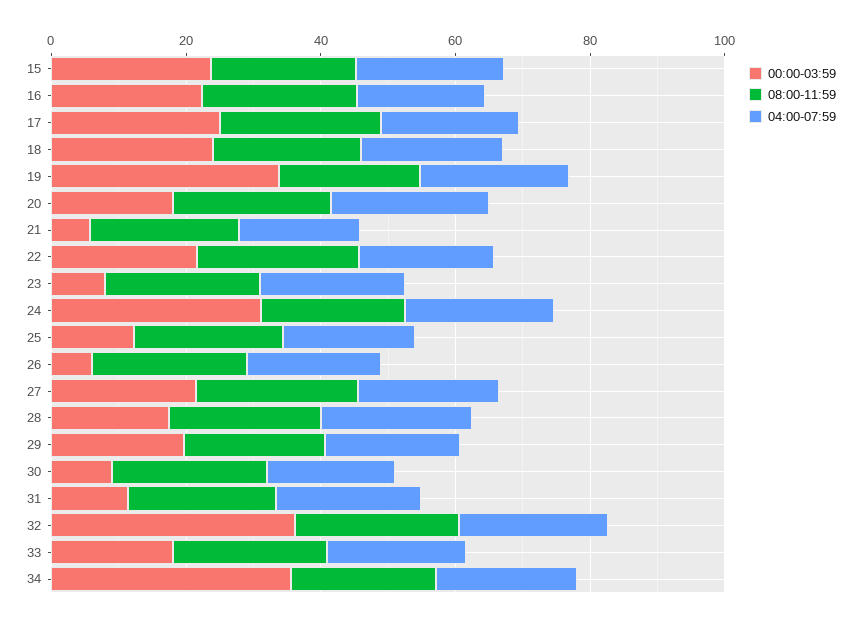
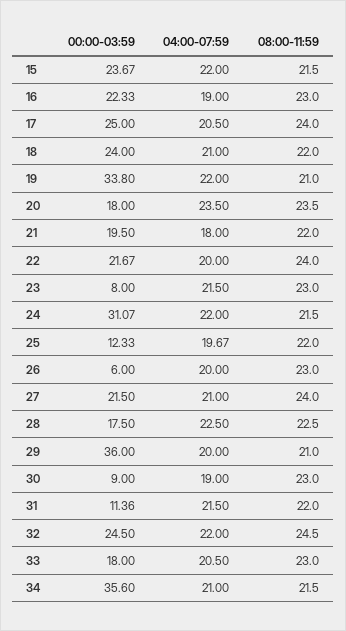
00:00-03:59, 21: 5 -> 19.5
00:00-03:59, 29: 20 -> 36
00:00-03:59, 32: 35 -> 24.5

